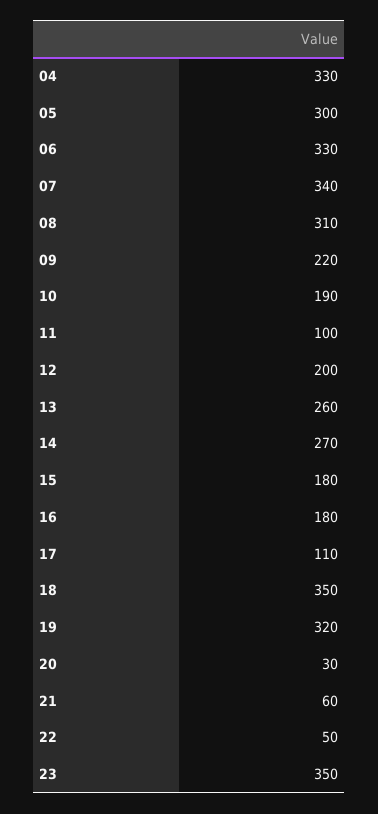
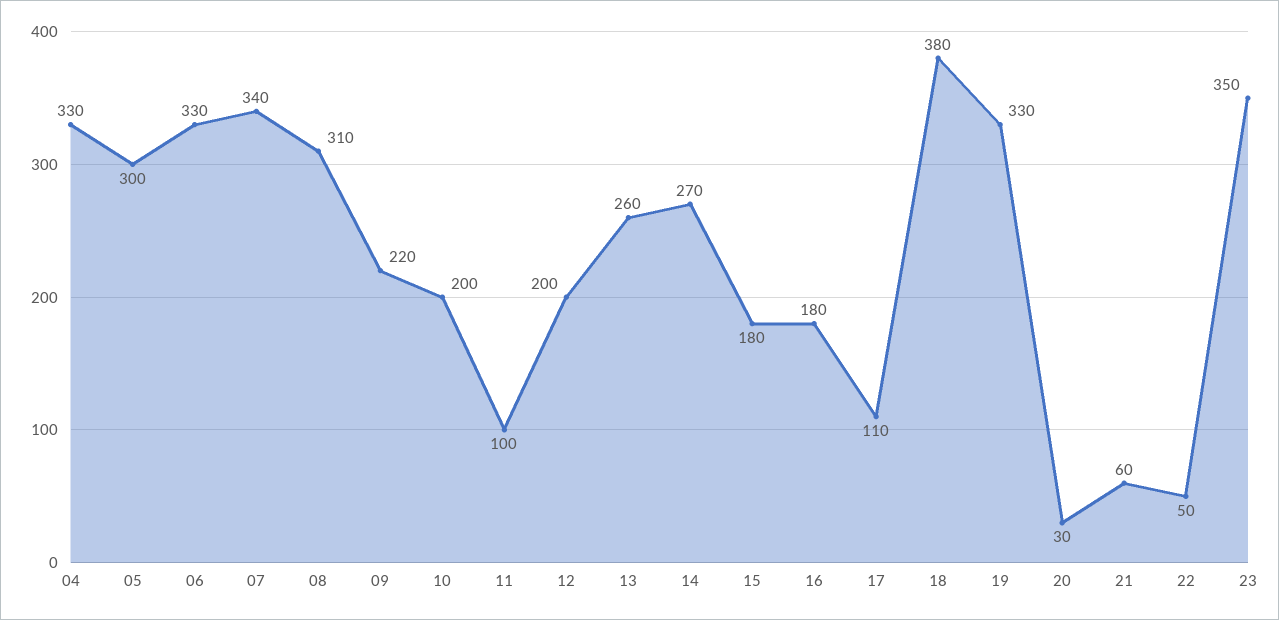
10: 190 -> 200
18: 350 -> 380
19: 320 -> 330

